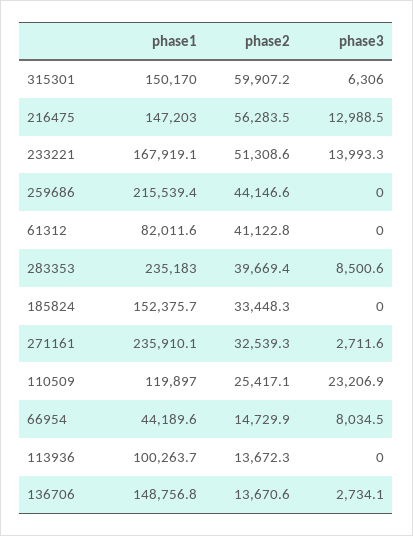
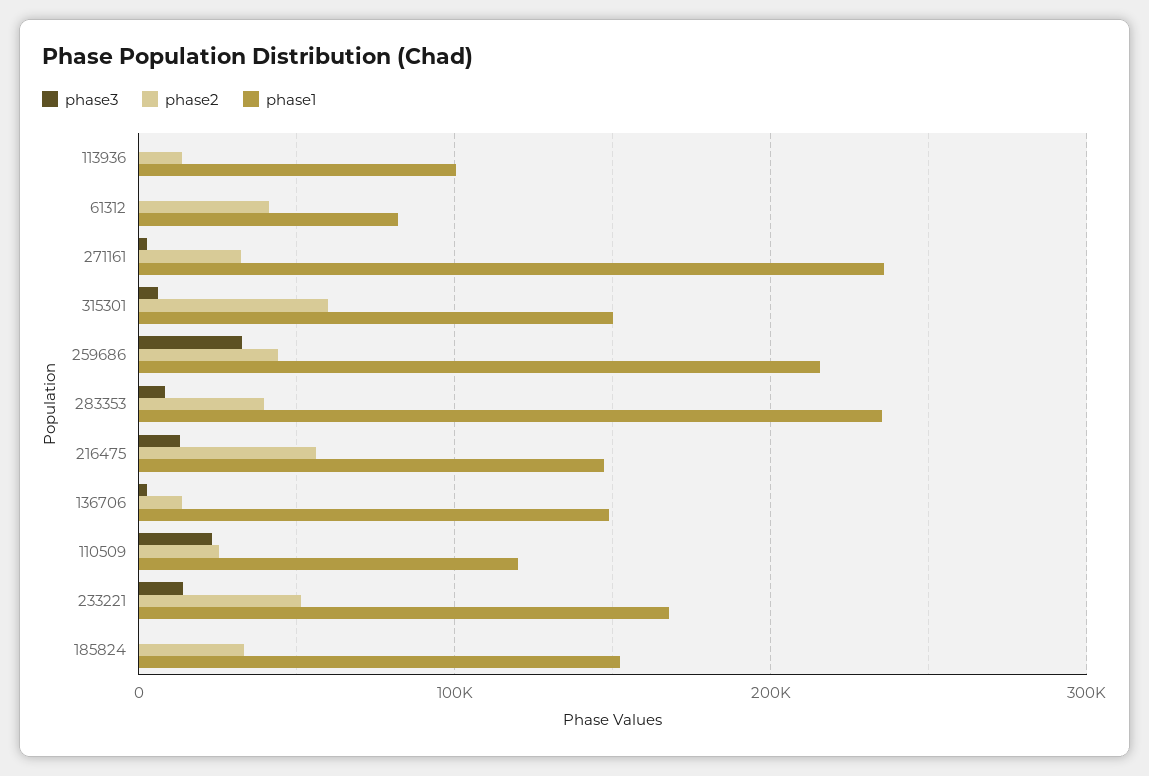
phase3, 259686: 0 -> 30000
phase1, 66954: 44189.6 -> none
phase2, 66954: 14729.9 -> none
phase3, 66954: 8034.5 -> none

